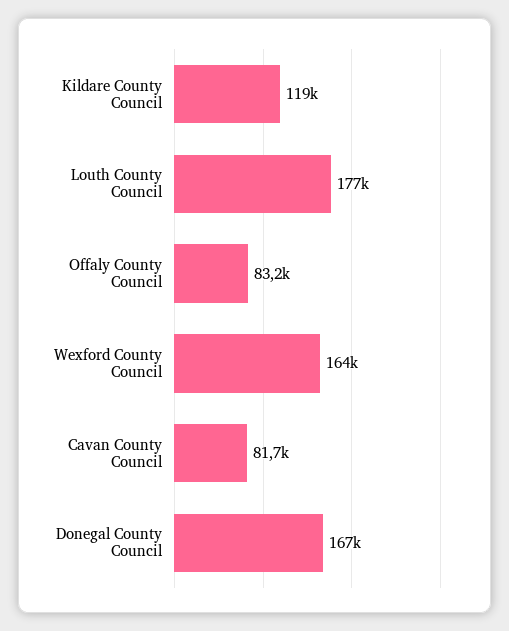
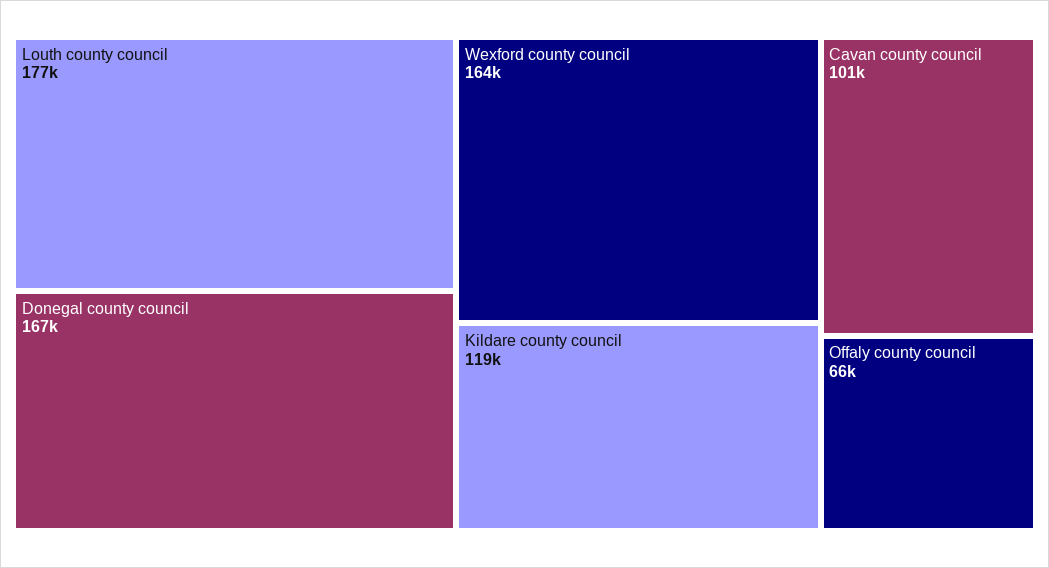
Offaly County Council: 83200 -> 66000
Cavan County Council: 81700 -> 101000

